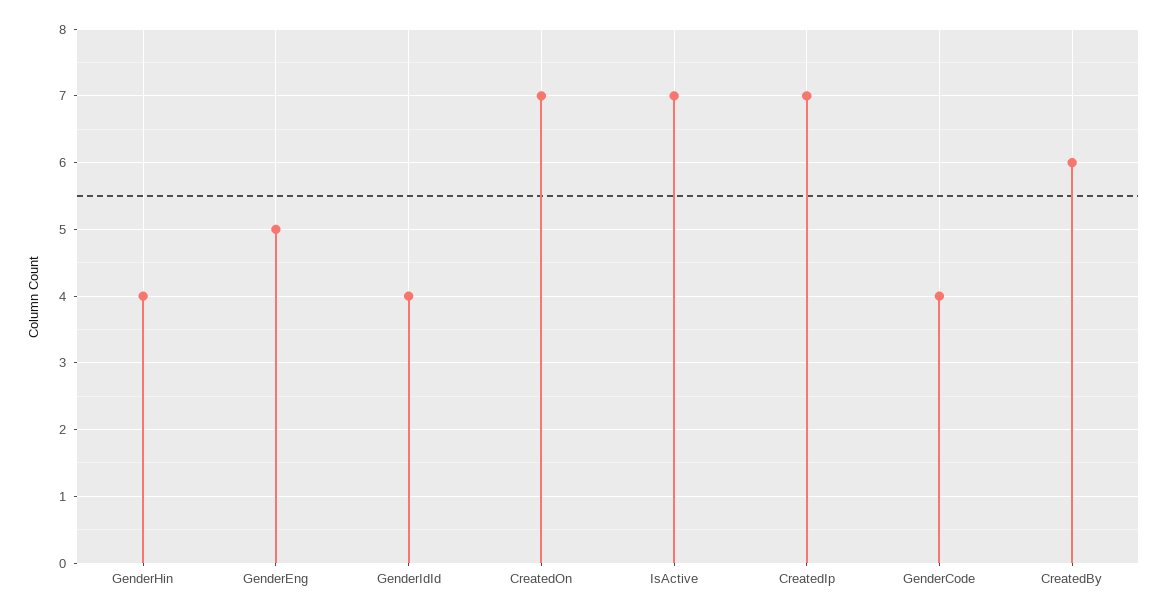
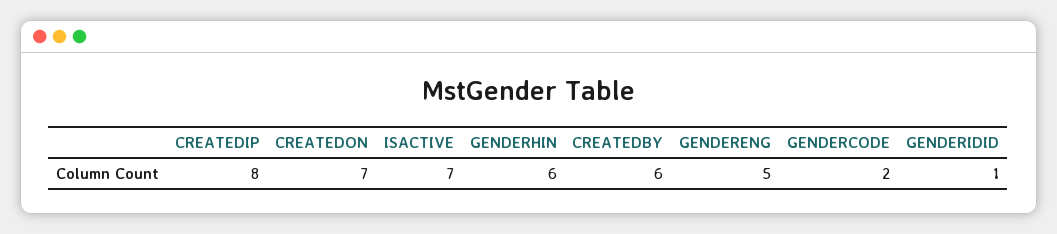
GenderHin: 4 -> 6
GenderIdId: 4 -> 1
CreatedIp: 7 -> 8
GenderCode: 4 -> 2

